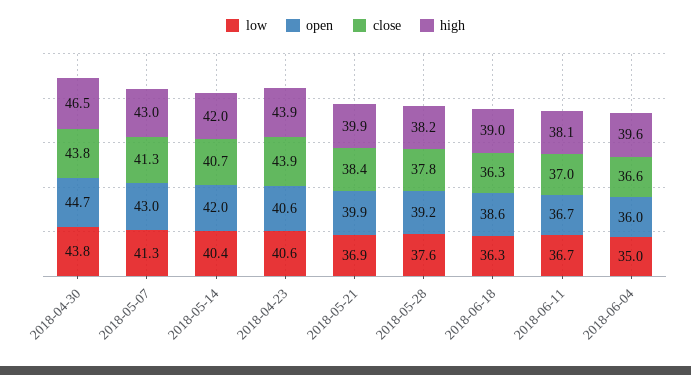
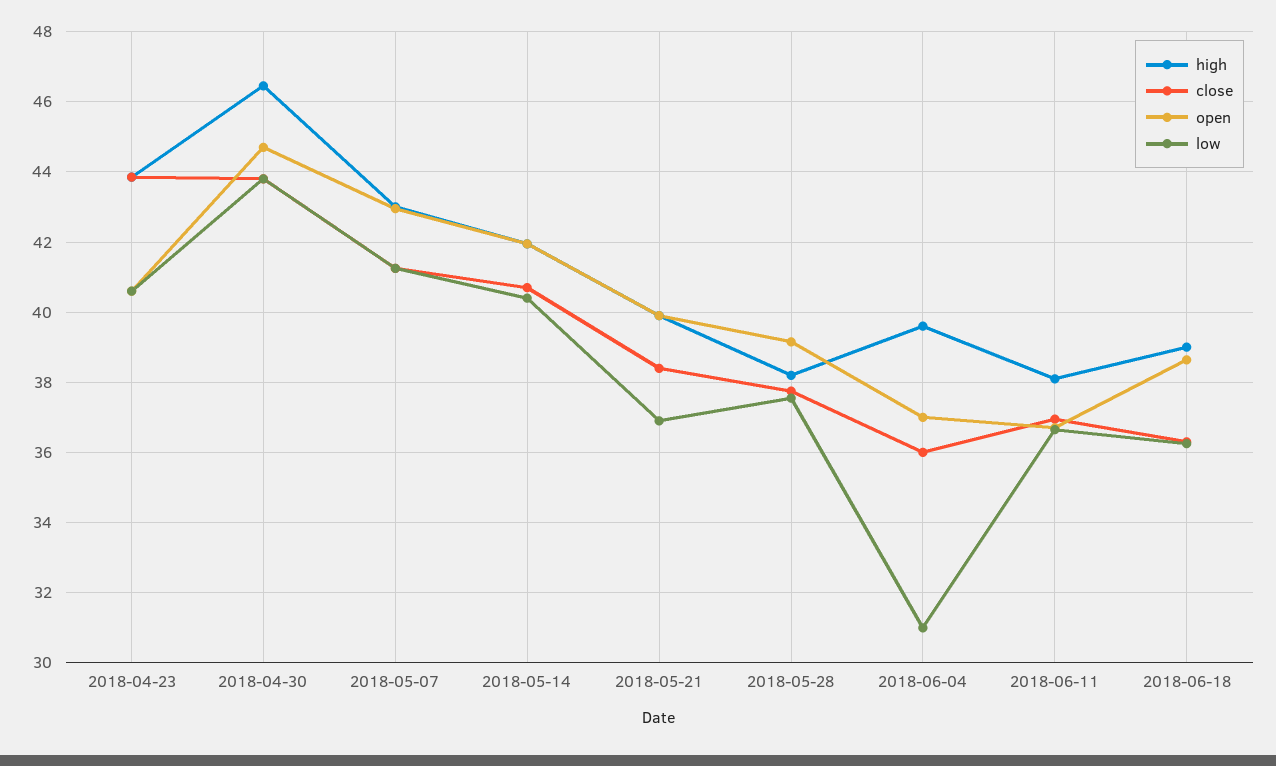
low, 2018-06-04: 35 -> 31
open, 2018-06-04: 36 -> 37
close, 2018-06-04: 36.6 -> 36

